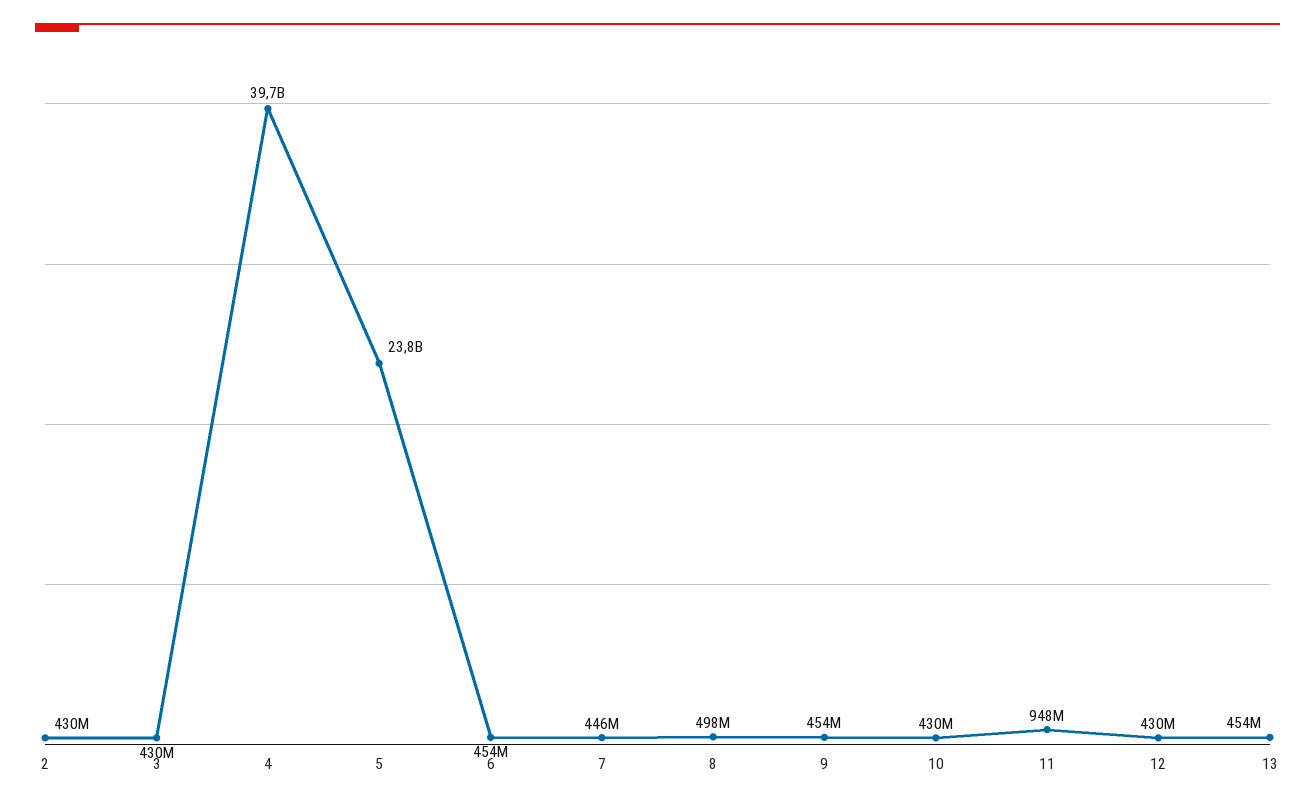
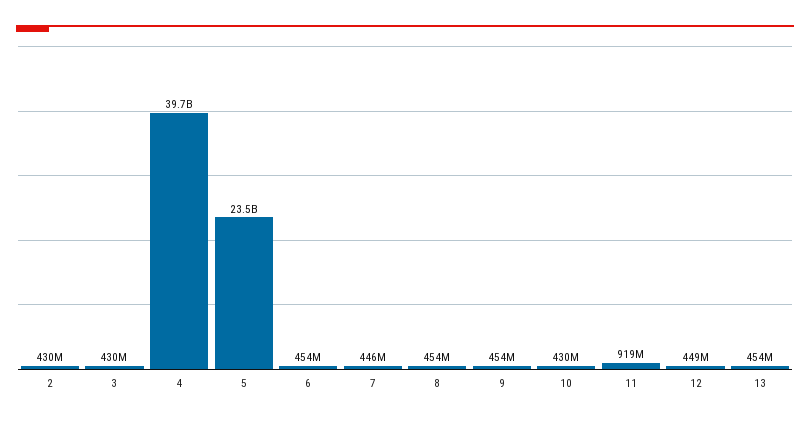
5: 23800000000 -> 23500000000
8: 498000000 -> 454000000
11: 948000000 -> 919000000
12: 430000000 -> 449000000

